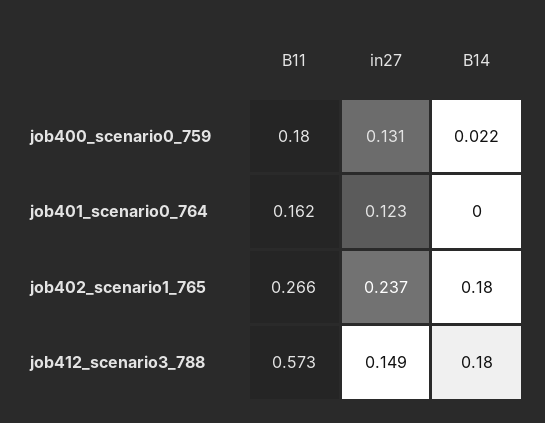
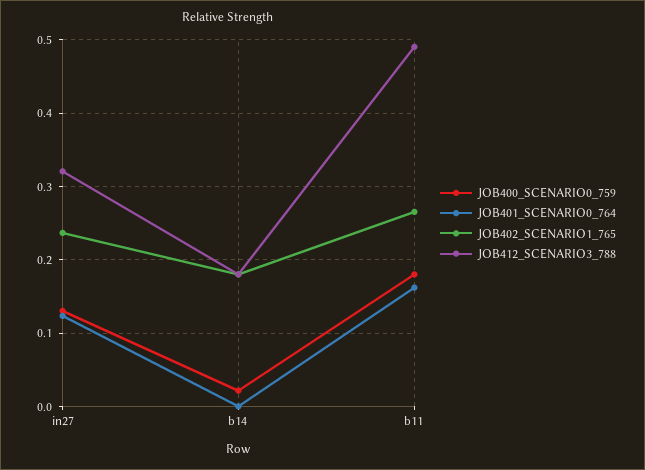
job412_scenario3_788, B11: 0.573 -> 0.49
job412_scenario3_788, in27: 0.149 -> 0.32

